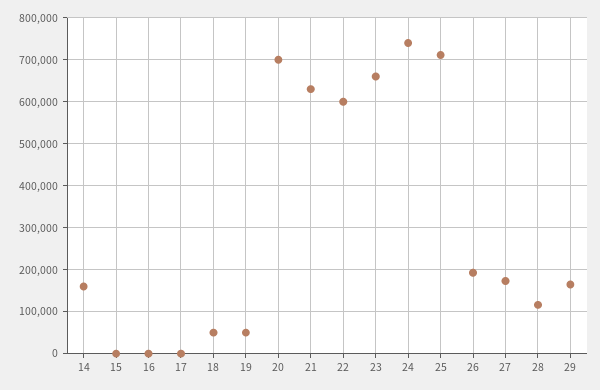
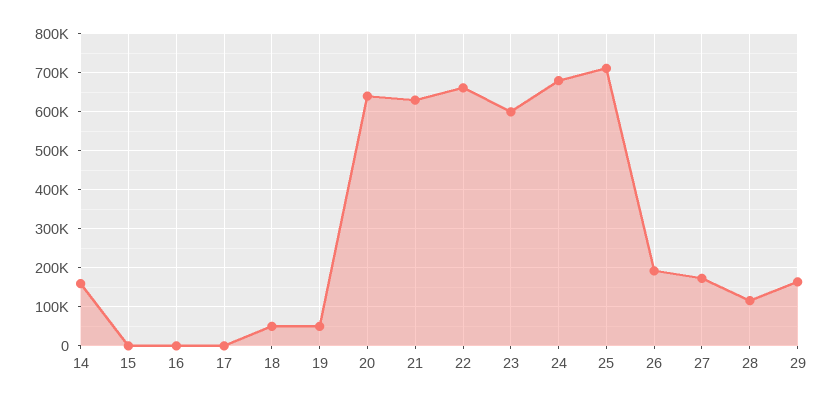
20: 700000 -> 640000
22: 600000 -> 660000
23: 660000 -> 600000
24: 740000 -> 680000

